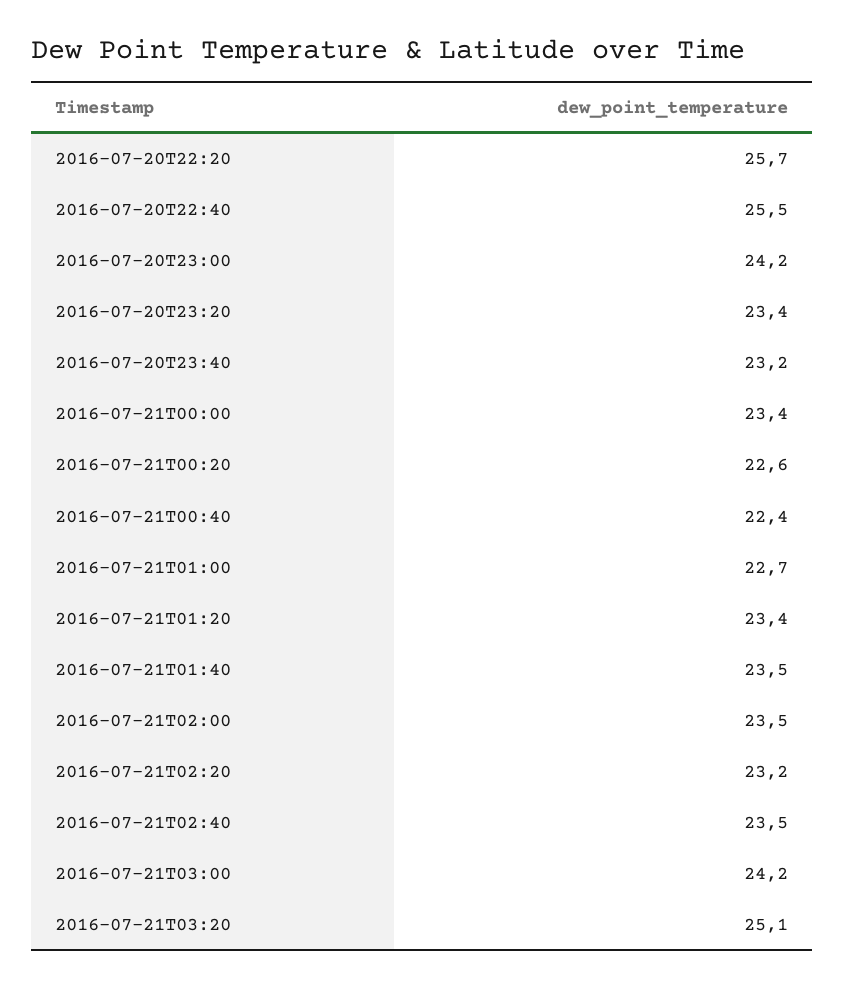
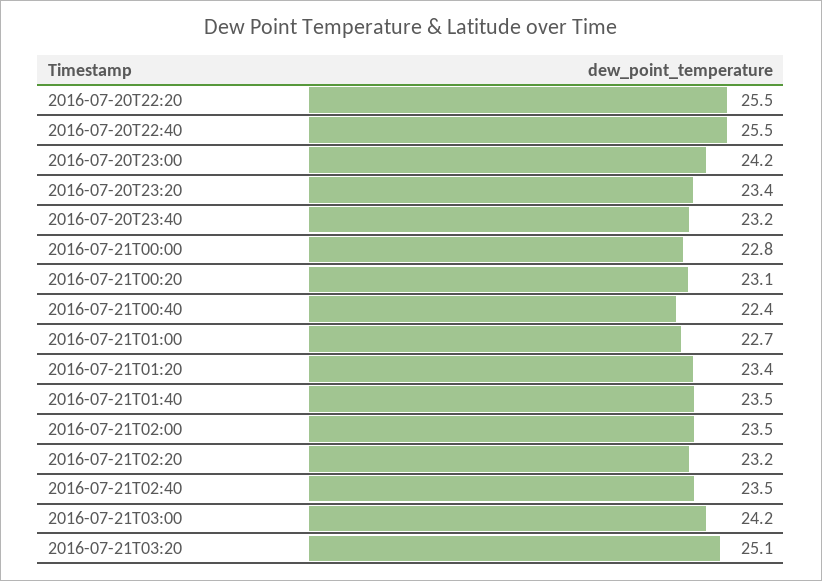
2016-07-20T22:20: 25.7 -> 25.5
2016-07-21T00:00: 23.4 -> 22.8
2016-07-21T00:20: 22.6 -> 23.1

